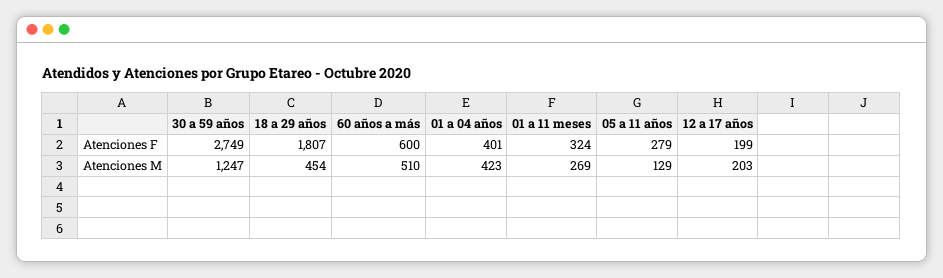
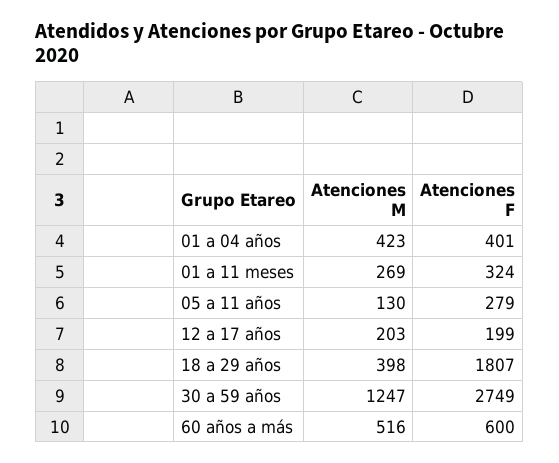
18 a 29 años, Atenciones M: 454 -> 398
60 años a más, Atenciones M: 510 -> 516
05 a 11 años, Atenciones M: 129 -> 130

